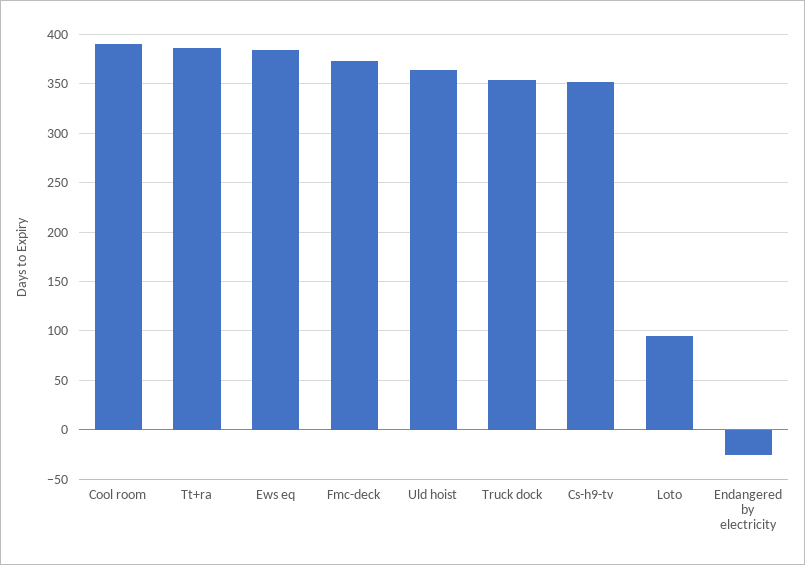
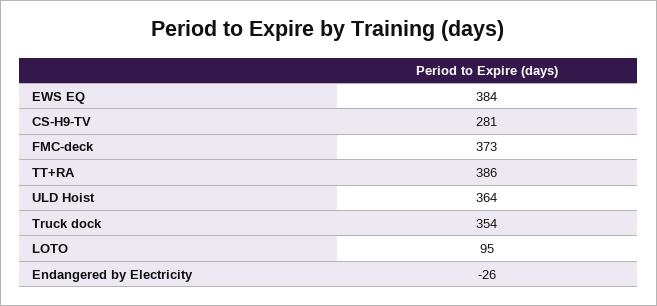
Cool room: 390 -> none
Cs-h9-tv: 350 -> 281

